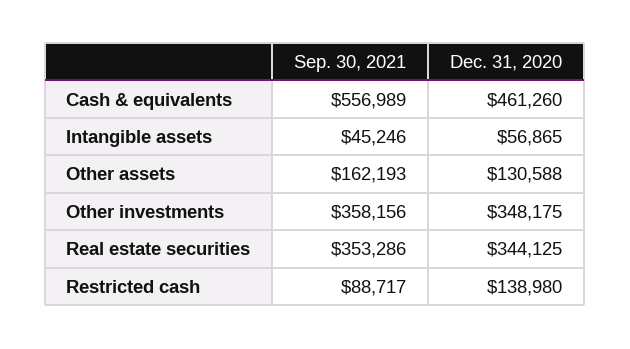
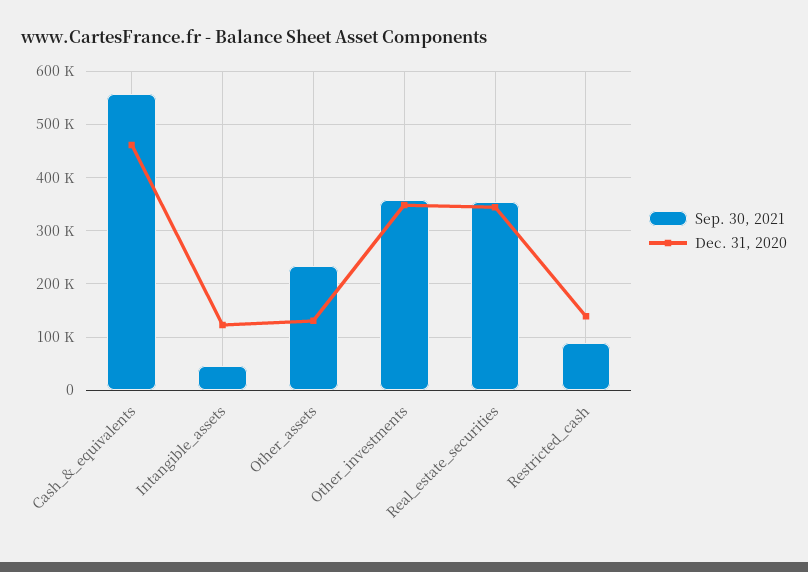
Dec. 31, 2020, Intangible assets: 56865 -> 120000
Sep. 30, 2021, Other assets: 162193 -> 240000

